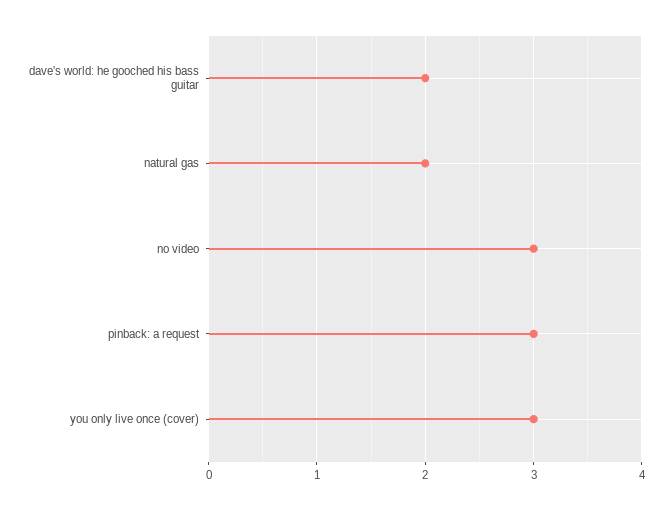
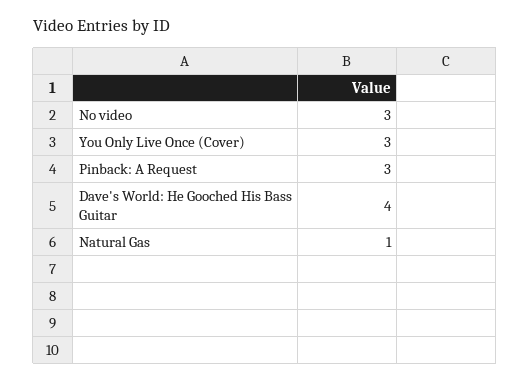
dave's world: he gooched his bass guitar: 2 -> 4
natural gas: 2 -> 1

